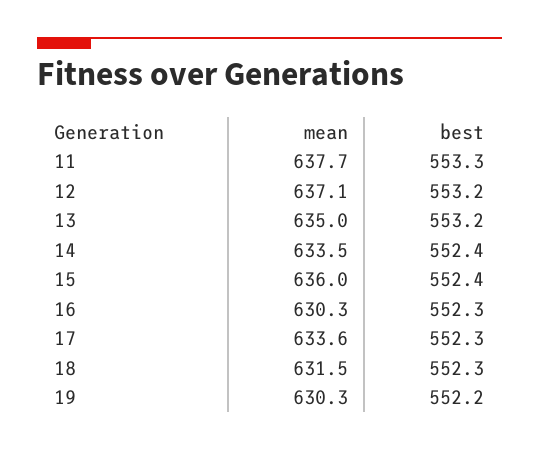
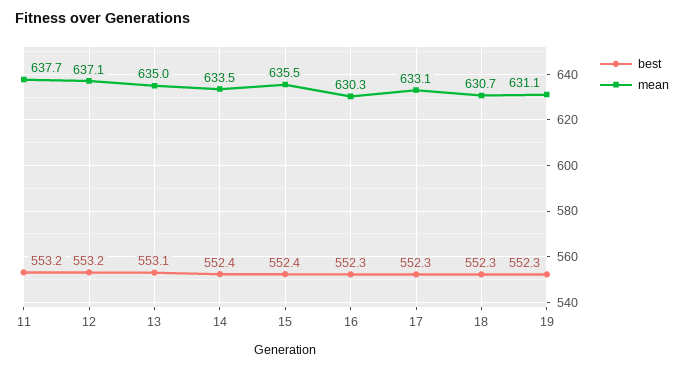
best, 11: 553.3 -> 553.2
best, 13: 553.2 -> 553.1
mean, 15: 636 -> 635.5
mean, 17: 633.6 -> 633.1
mean, 18: 631.5 -> 630.7
mean, 19: 630.3 -> 631.1
best, 19: 552.2 -> 552.3

